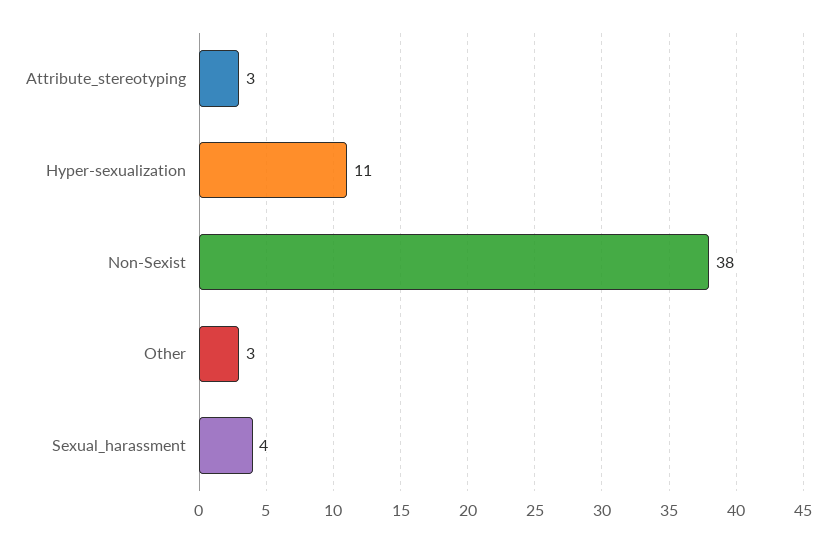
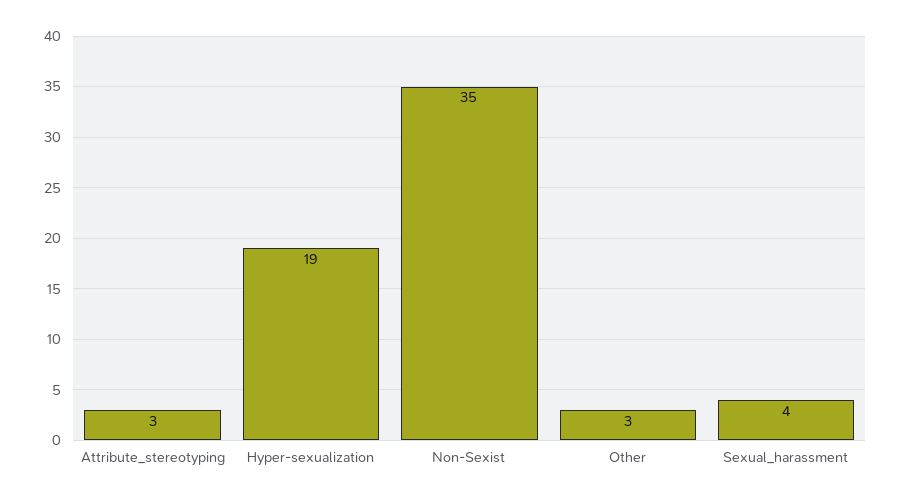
Hyper-sexualization: 11 -> 19
Non-Sexist: 38 -> 35

